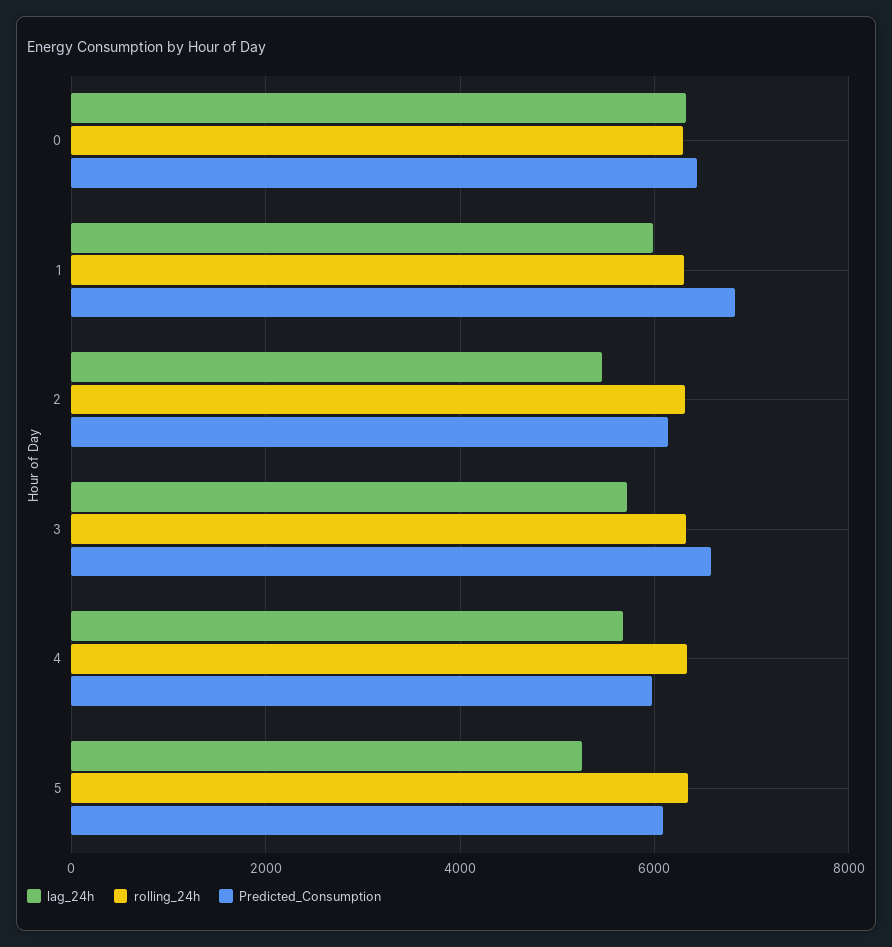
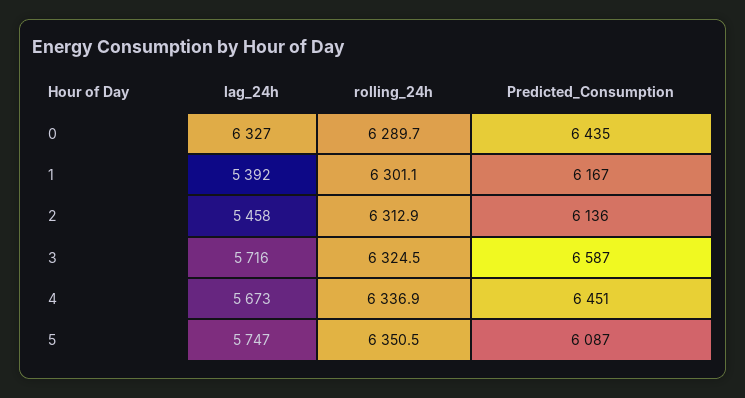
lag_24h, 1: 6000 -> 5392
Predicted_Consumption, 1: 6800 -> 6167
Predicted_Consumption, 4: 6000 -> 6451
lag_24h, 5: 5200 -> 5747

